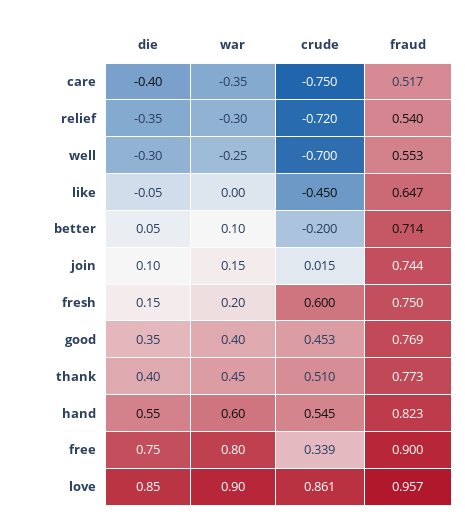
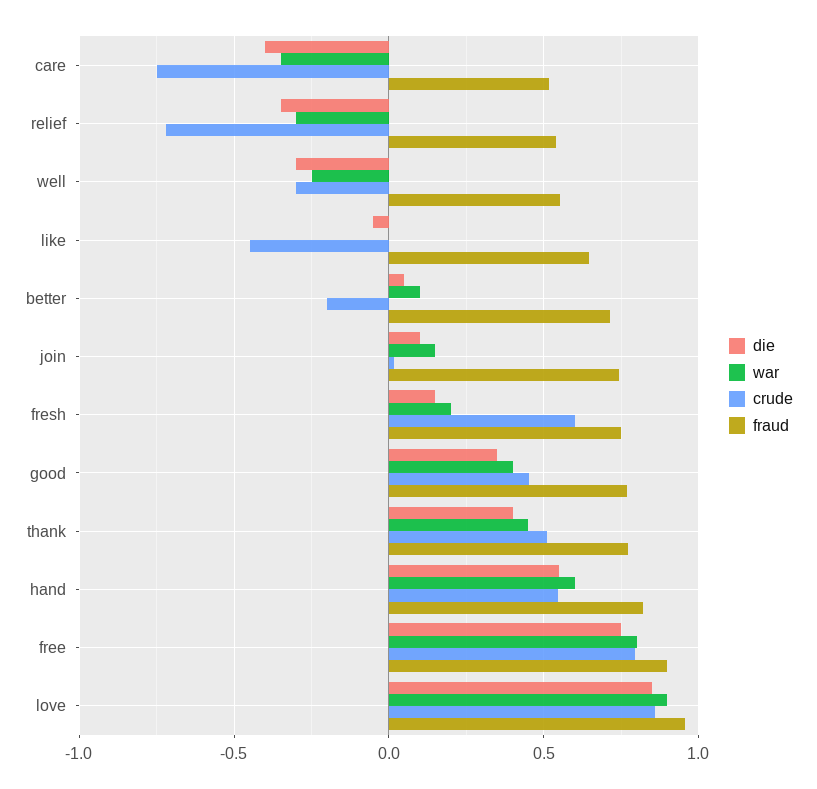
crude, well: -0.7 -> -0.3
crude, free: 0.339 -> 0.8

